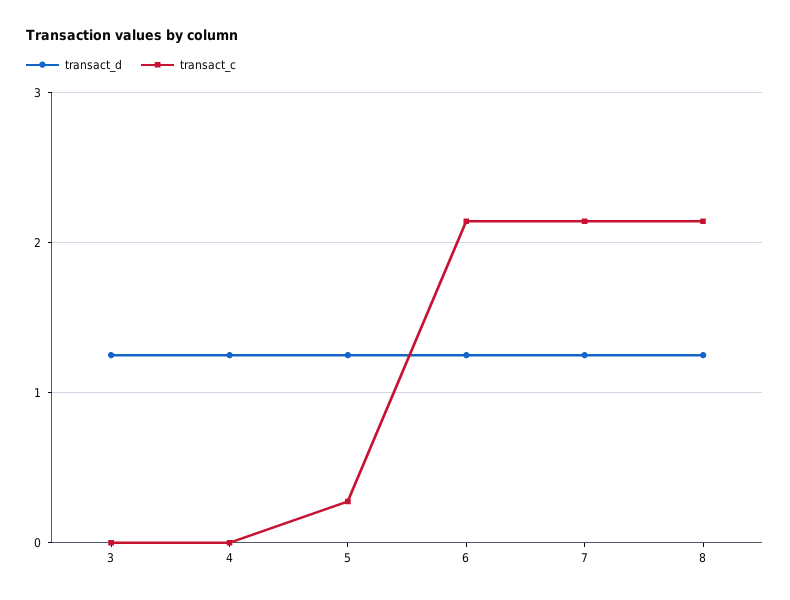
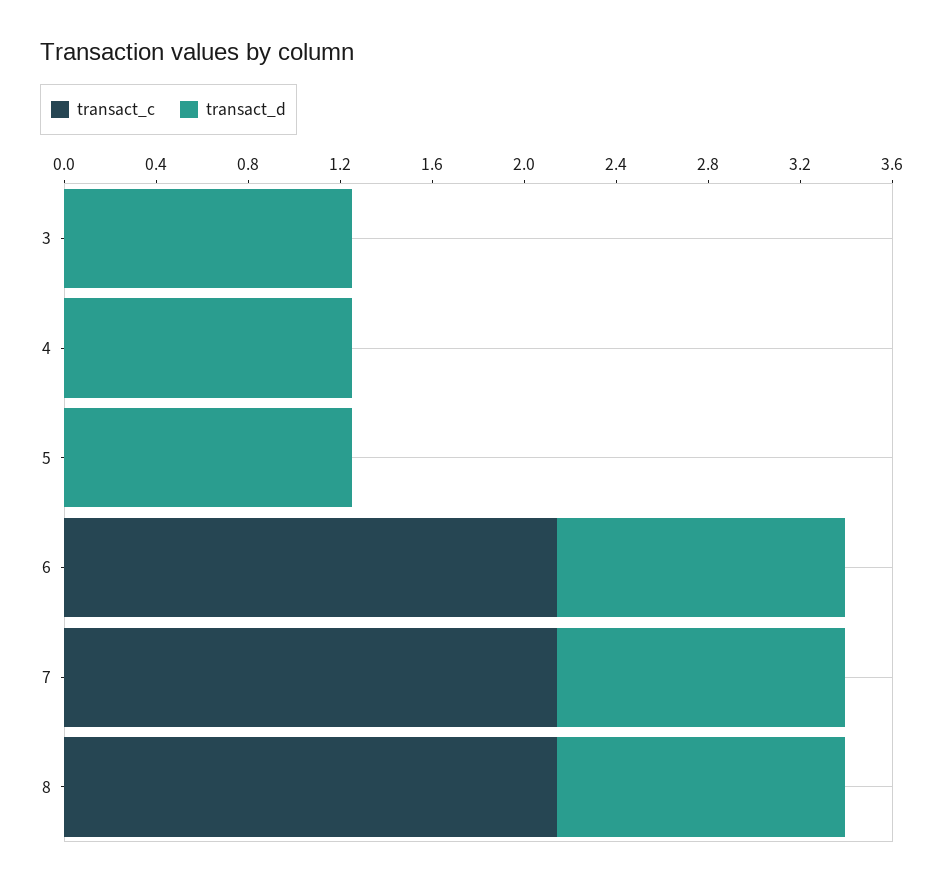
transact_c, 5: 0.3 -> 0

